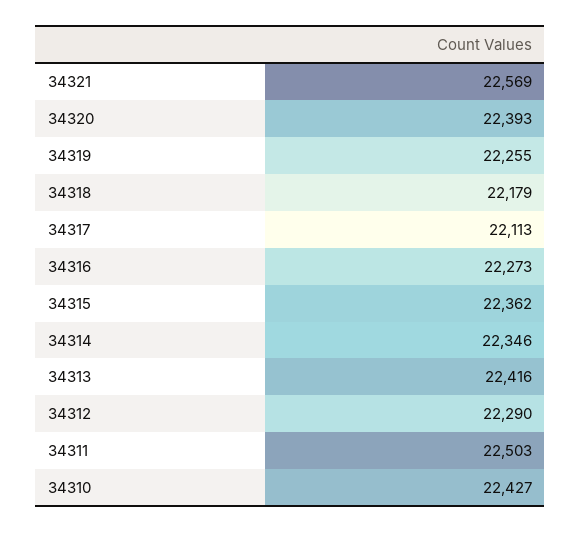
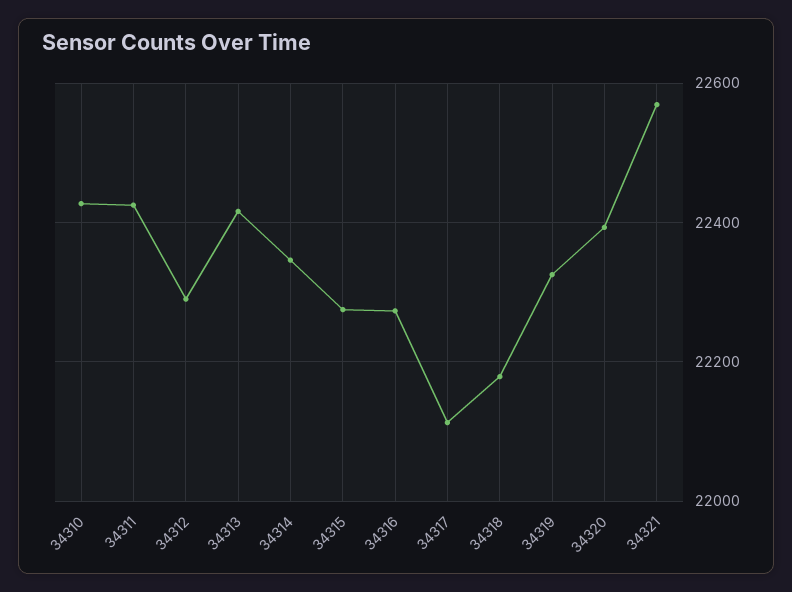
34319: 22255 -> 22320
34315: 22362 -> 22280
34311: 22503 -> 22420

